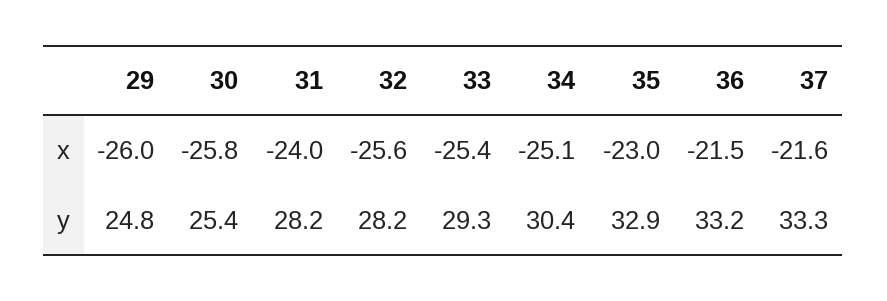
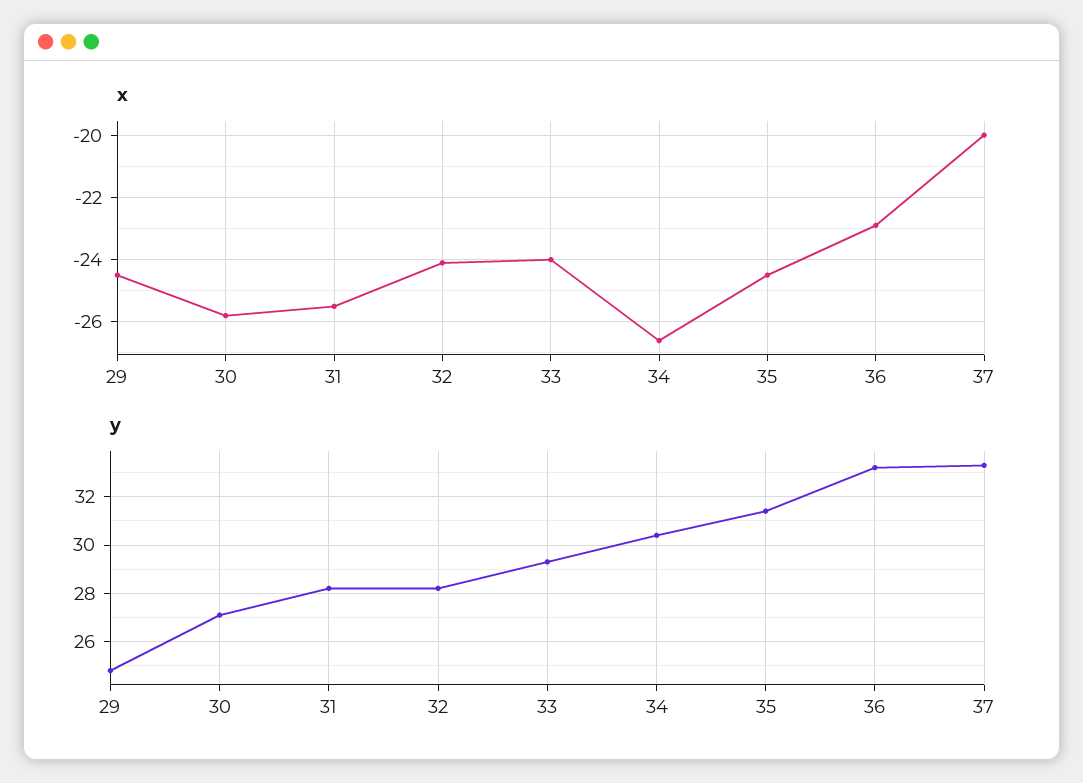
x, 29: -26 -> -24.5
x, 31: -24 -> -25.5
x, 32: -25.6 -> -24
x, 33: -25.4 -> -24
x, 34: -25.1 -> -26.5
x, 35: -23 -> -24.5
x, 36: -21.5 -> -23
x, 37: -21.6 -> -20
y, 30: 25.4 -> 27
y, 35: 32.9 -> 31.5

